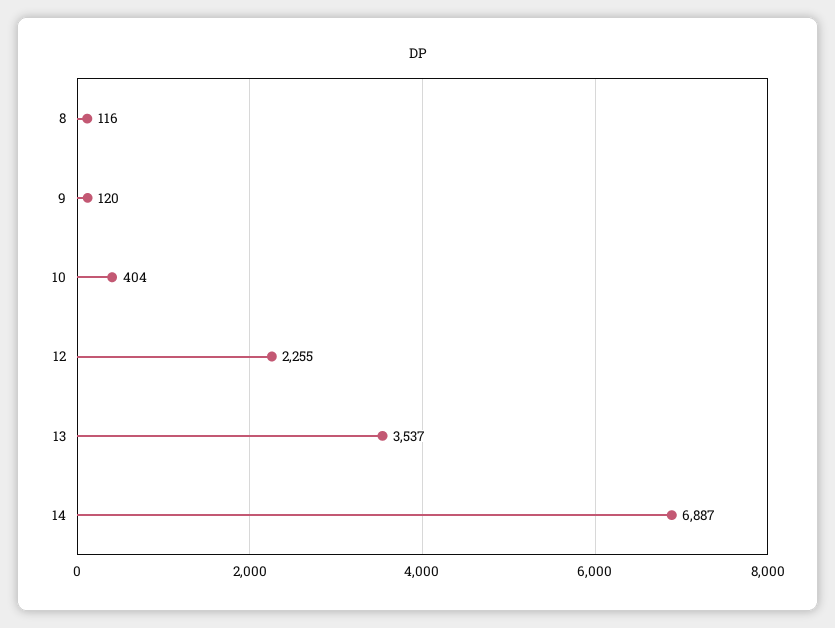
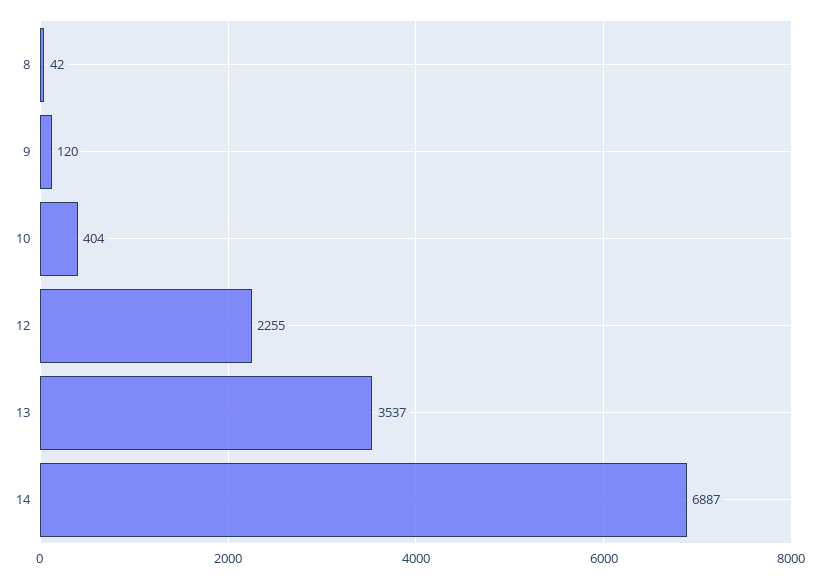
8: 116 -> 42

